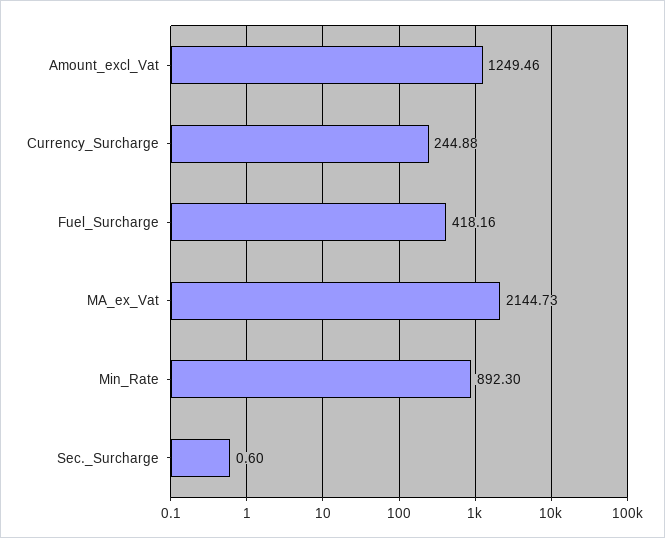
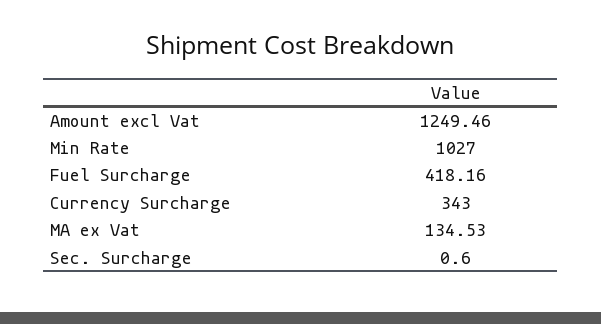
Currency_Surcharge: 244.88 -> 343
MA_ex_Vat: 2144.73 -> 134.53
Min_Rate: 892.3 -> 1027

